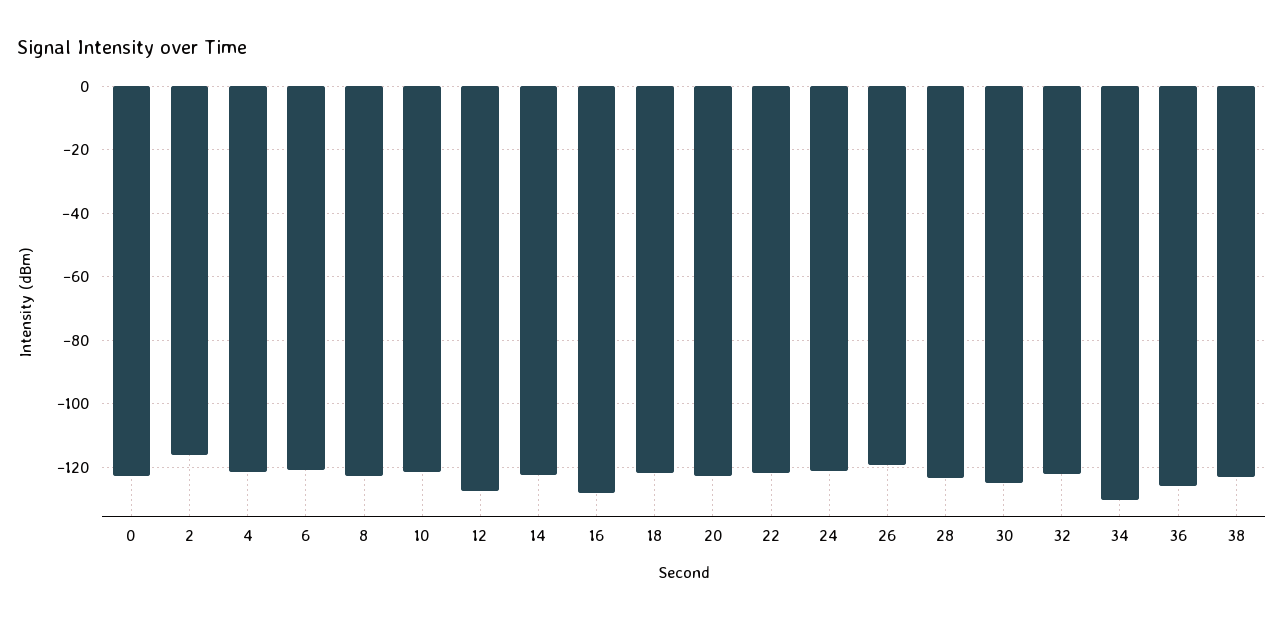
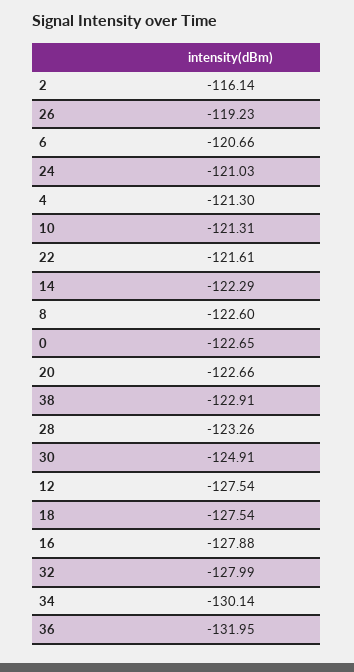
18: -122 -> -127.54
32: -122 -> -127.99
36: -126 -> -131.95

